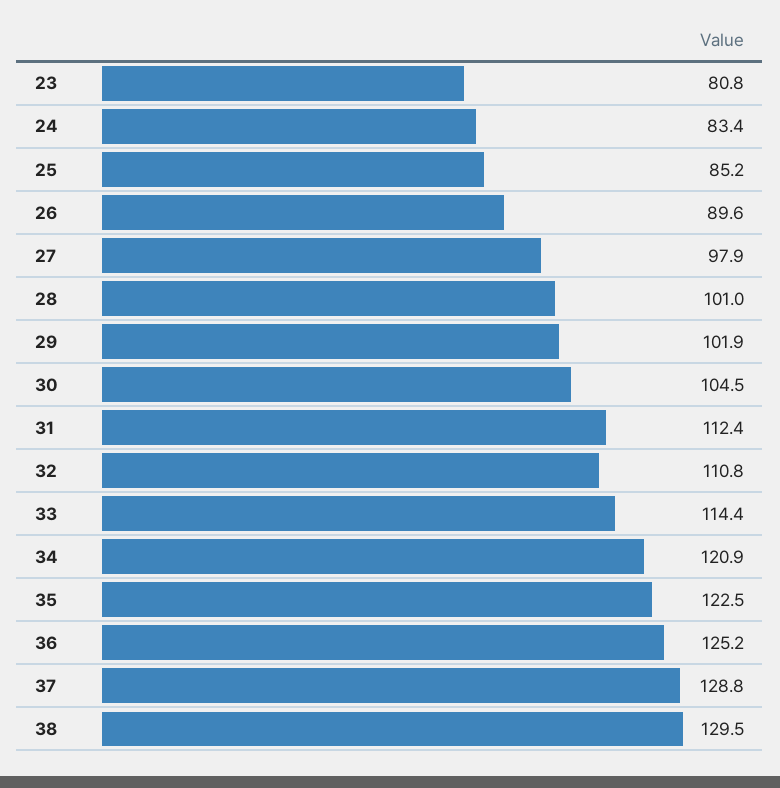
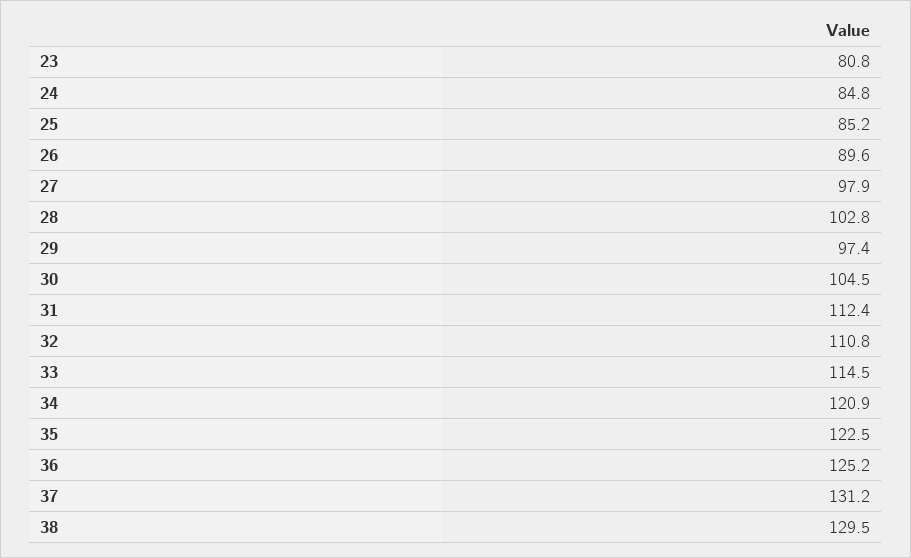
24: 83.4 -> 84.8
28: 101 -> 102.8
29: 101.9 -> 97.4
33: 114.4 -> 114.5
37: 128.8 -> 131.2

